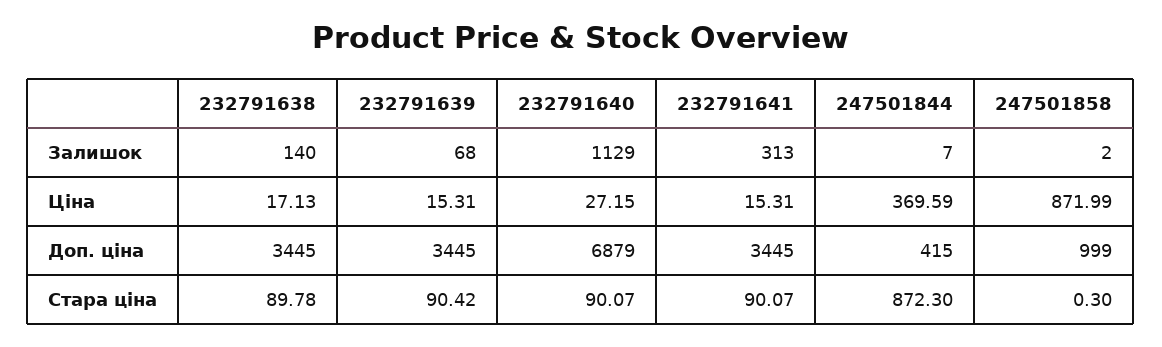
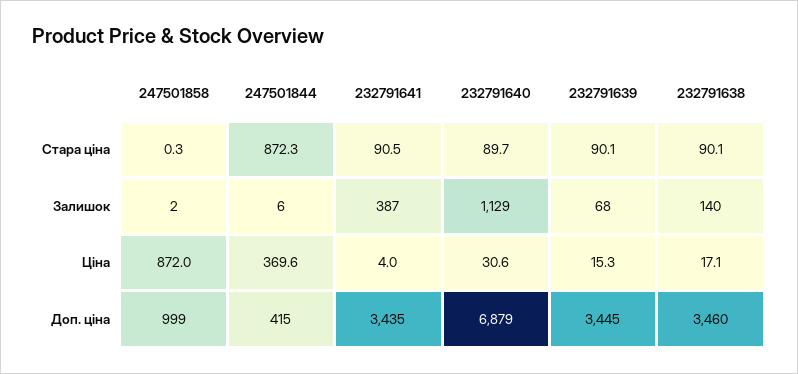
232791641, Залишок: 313 -> 387
247501844, Залишок: 7 -> 6
232791640, Ціна: 27.15 -> 30.6
232791641, Ціна: 15.31 -> 4
232791638, Доп. ціна: 3445 -> 3460
232791641, Доп. ціна: 3445 -> 3435
232791638, Стара ціна: 89.78 -> 90.1
232791639, Стара ціна: 90.42 -> 90.1
232791640, Стара ціна: 90.07 -> 89.7
232791641, Стара ціна: 90.07 -> 90.5

